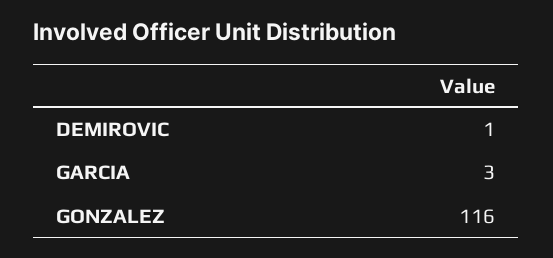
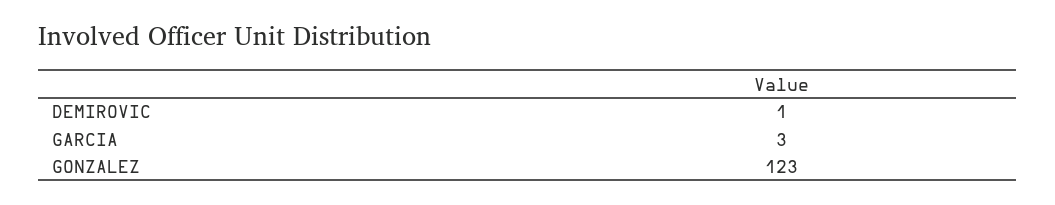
GONZALEZ: 116 -> 123

